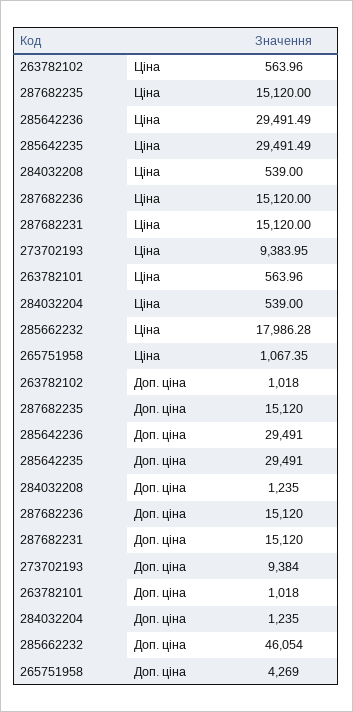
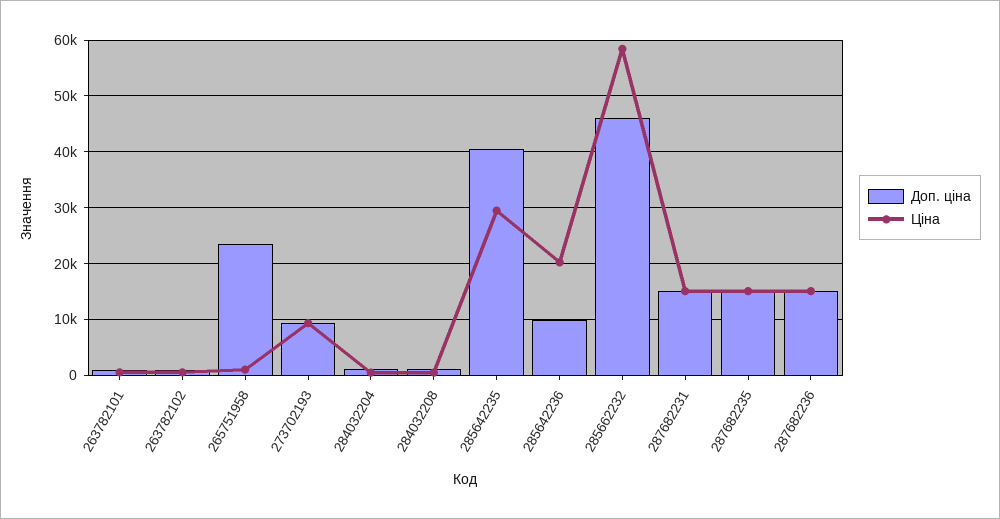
Ціна, 285642236: 29491.49 -> 20000
Ціна, 285662232: 17986.28 -> 58000
Доп. ціна, 285642236: 29491 -> 10000
Доп. ціна, 285642235: 29491 -> 40000
Доп. ціна, 265751958: 4269 -> 24000

